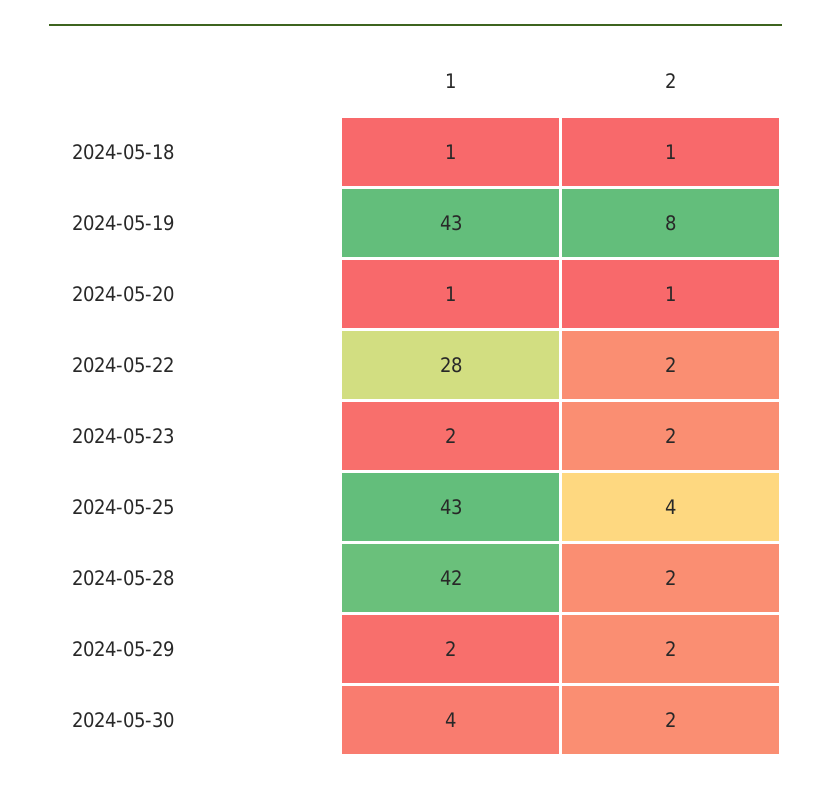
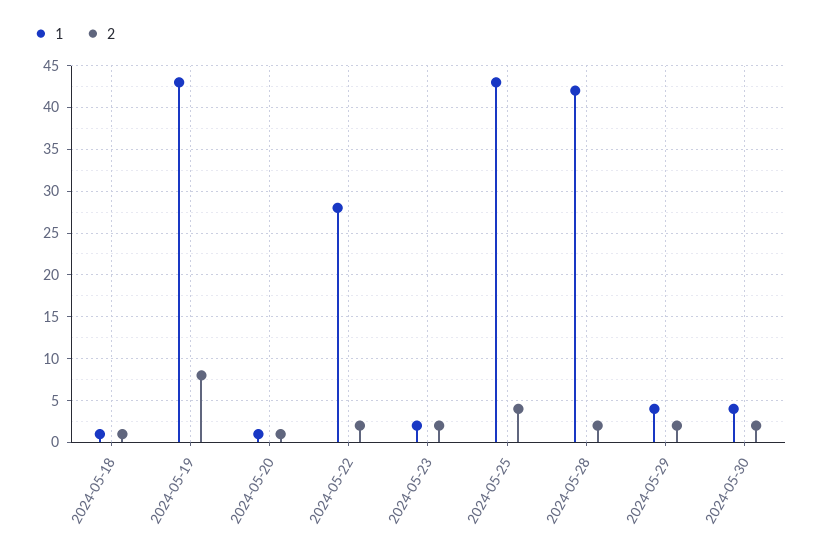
1, 2024-05-29: 2 -> 4

